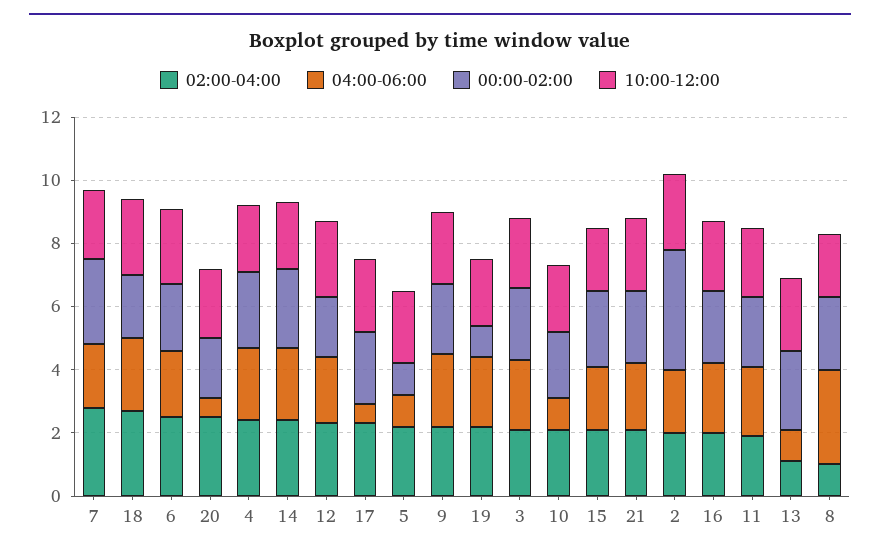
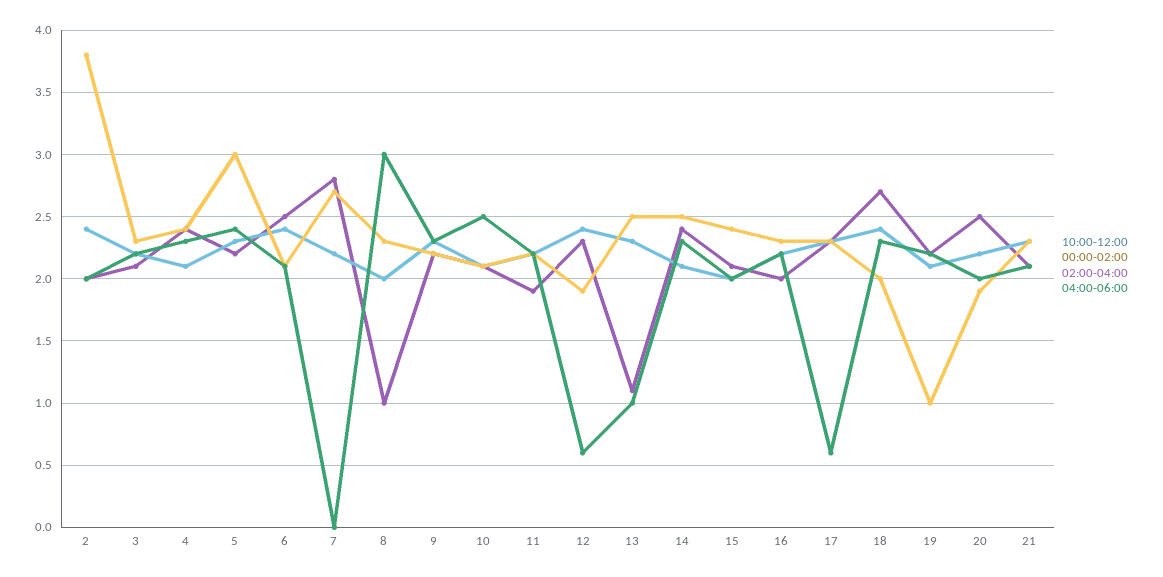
04:00-06:00, 7: 2 -> 0
04:00-06:00, 20: 0.5 -> 2
04:00-06:00, 12: 2 -> 0.6
04:00-06:00, 5: 1 -> 2.4
00:00-02:00, 5: 1 -> 3
04:00-06:00, 10: 1 -> 2.5

